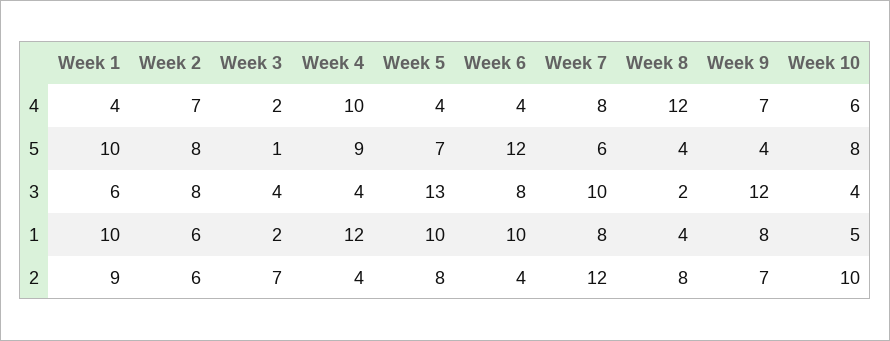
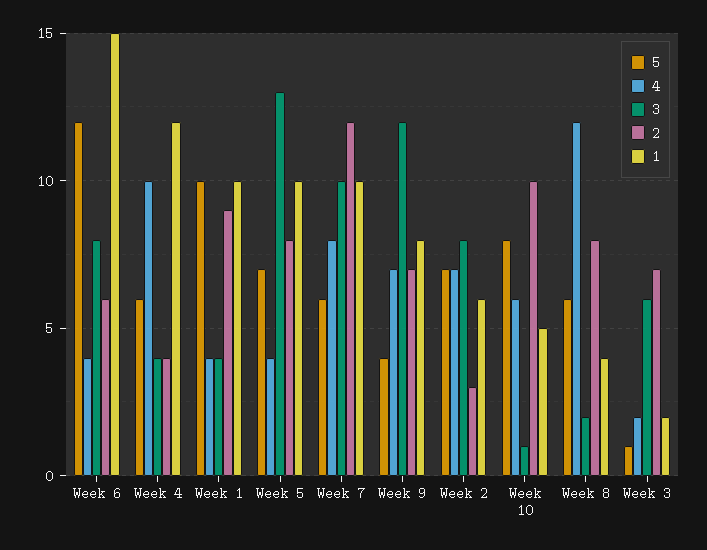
5, Week 2: 8 -> 7
5, Week 4: 9 -> 6
5, Week 8: 4 -> 6
3, Week 1: 6 -> 4
3, Week 3: 4 -> 6
3, Week 10: 4 -> 1
1, Week 6: 10 -> 15
1, Week 7: 8 -> 10
2, Week 2: 6 -> 3
2, Week 6: 4 -> 6

